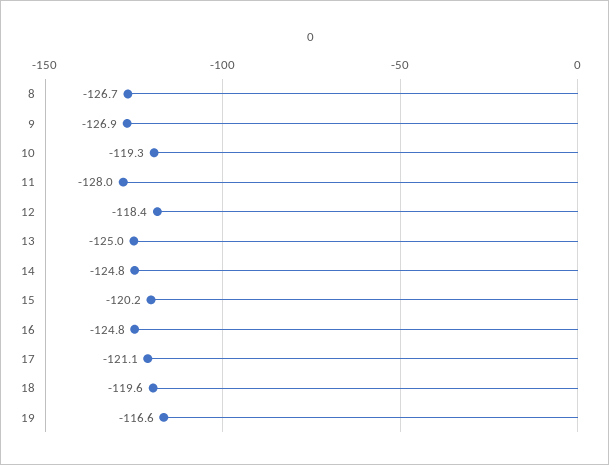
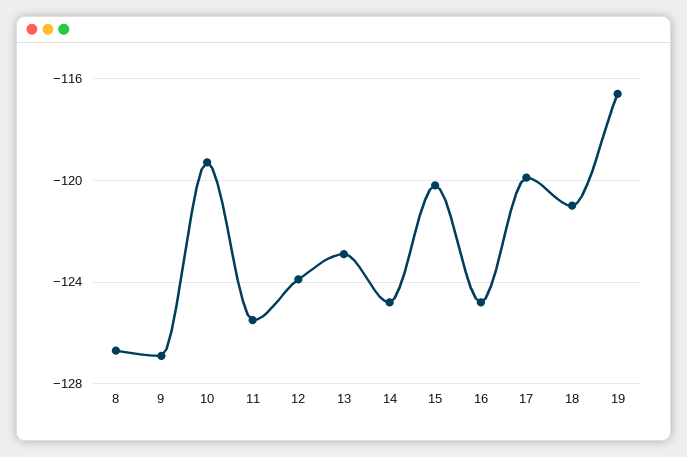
11: -128 -> -125.5
12: -118.4 -> -124
13: -125 -> -123
17: -121.1 -> -120
18: -119.6 -> -121

